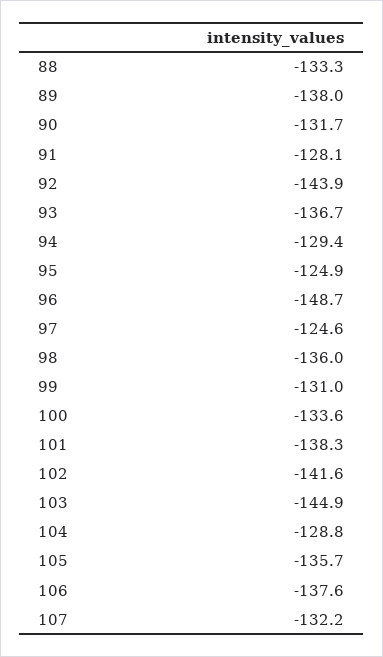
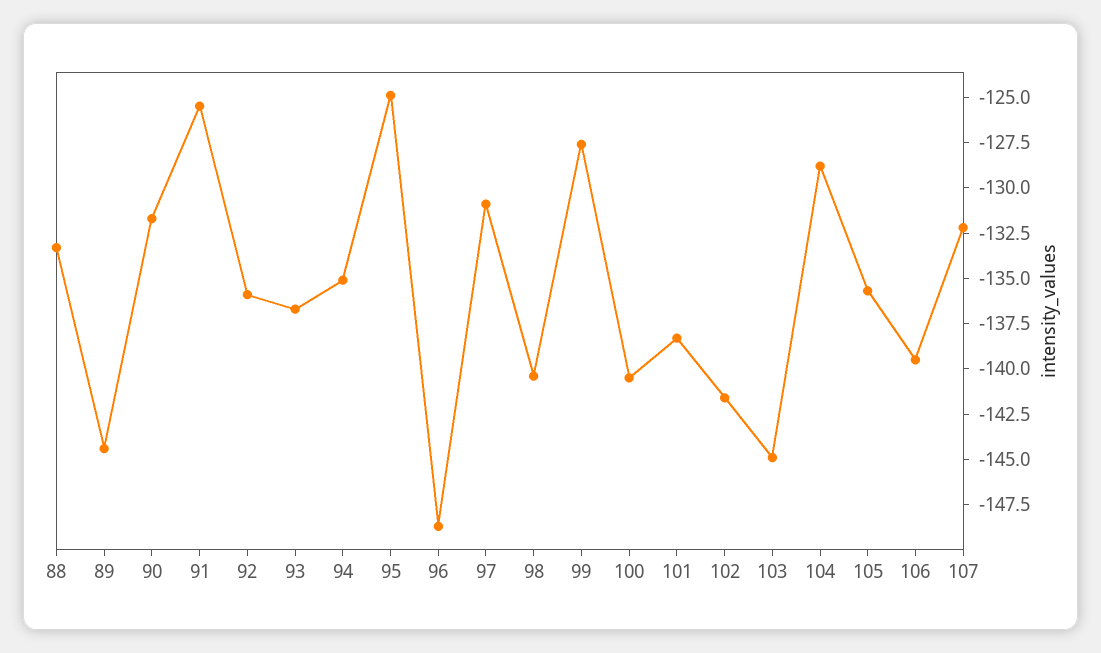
89: -138 -> -144.5
91: -128.1 -> -125.5
92: -143.9 -> -136
94: -129.4 -> -135
97: -124.6 -> -131
98: -136 -> -140.5
99: -131 -> -127.5
100: -133.6 -> -140.5
106: -137.6 -> -139.5

